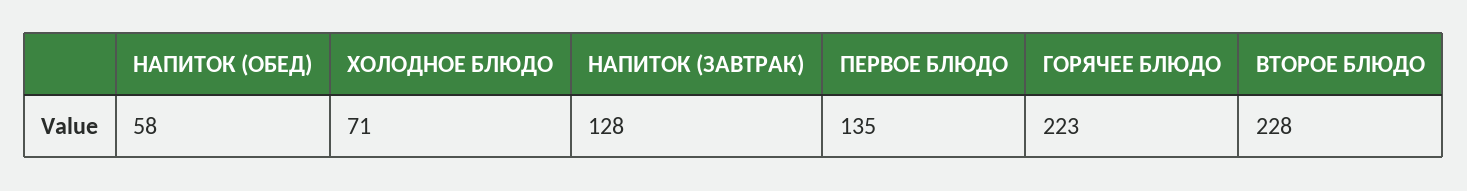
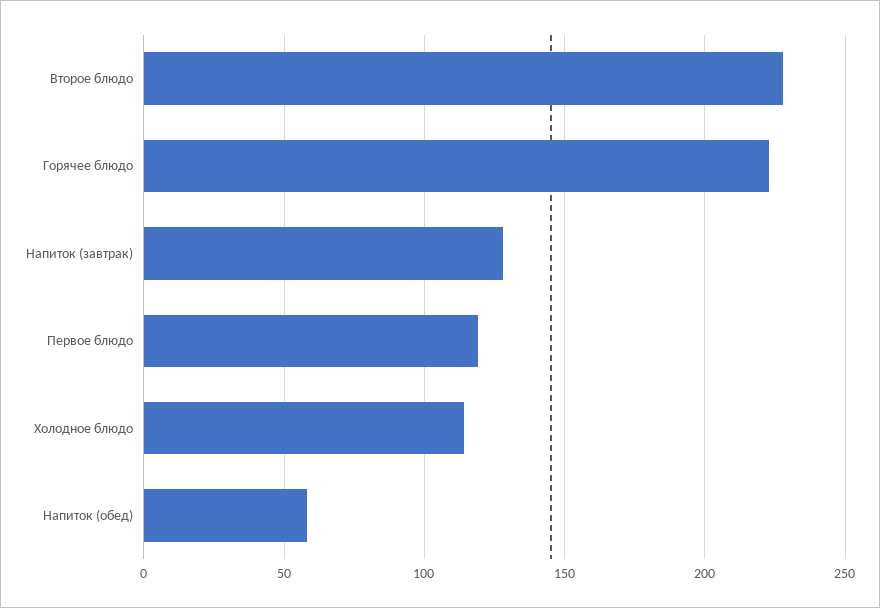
ХОЛОДНОЕ БЛЮДО: 71 -> 115
ПЕРВОЕ БЛЮДО: 135 -> 120

